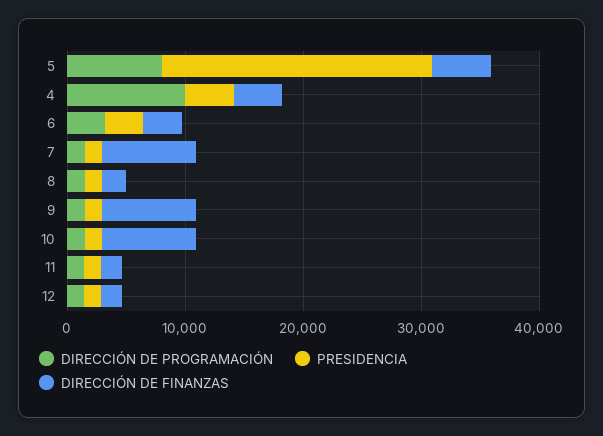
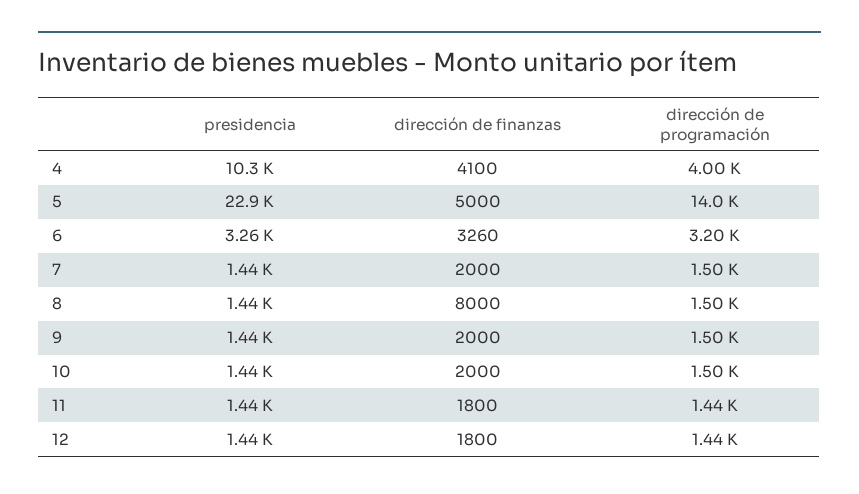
DIRECCIÓN DE PROGRAMACIÓN, 5: 8000 -> 14000
DIRECCIÓN DE PROGRAMACIÓN, 4: 10000 -> 4000
PRESIDENCIA, 4: 4000 -> 10300
DIRECCIÓN DE FINANZAS, 7: 8000 -> 2000
DIRECCIÓN DE FINANZAS, 8: 2000 -> 8000
DIRECCIÓN DE FINANZAS, 9: 8000 -> 2000
DIRECCIÓN DE FINANZAS, 10: 8000 -> 2000

